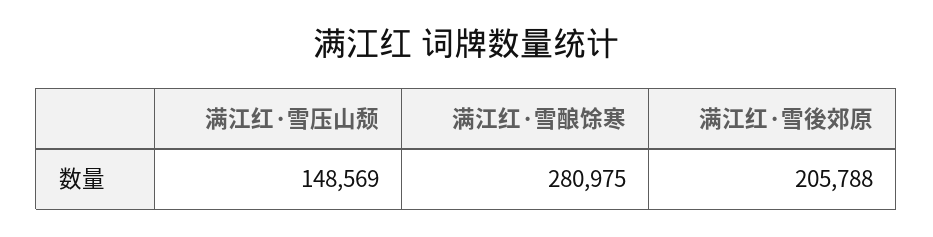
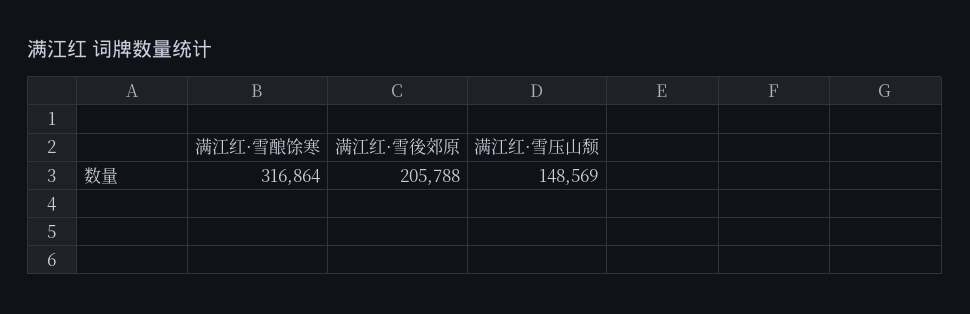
满江红·雪酿馀寒: 280975 -> 316864

